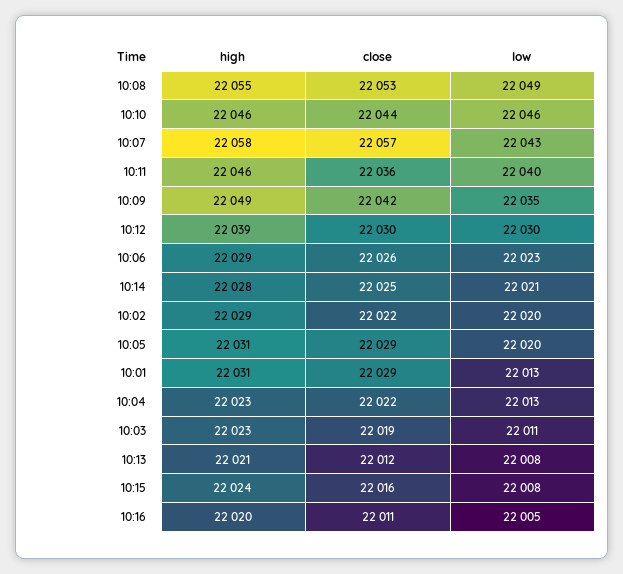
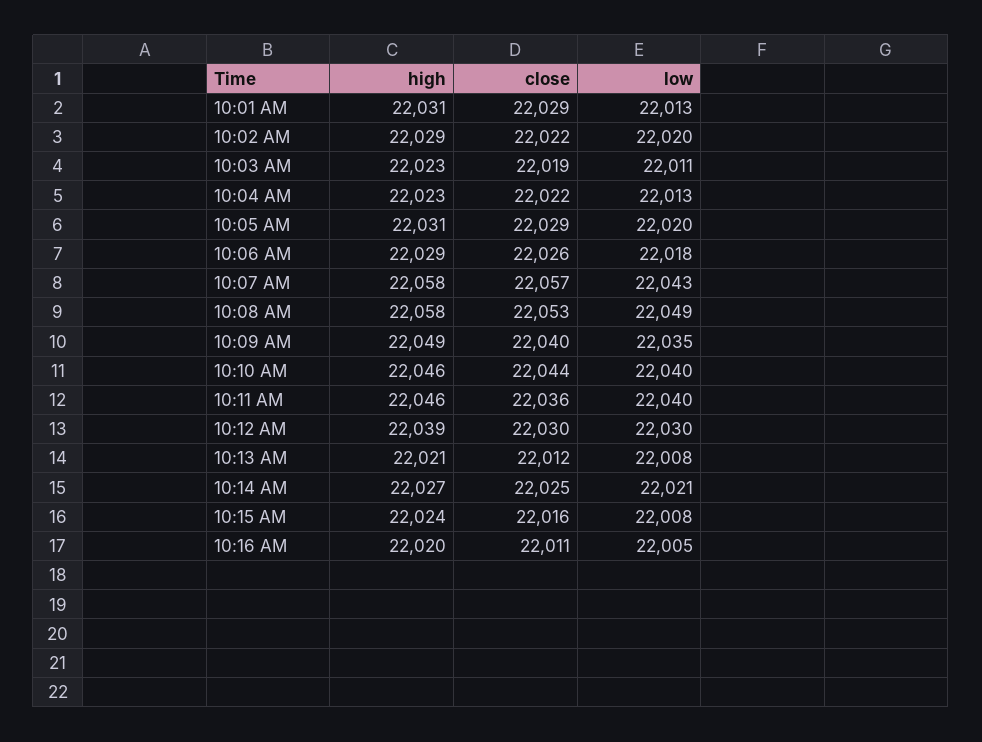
high, 10:08: 22055 -> 22058
low, 10:10: 22046 -> 22040
close, 10:09: 22042 -> 22040
low, 10:06: 22023 -> 22018
high, 10:14: 22028 -> 22027

